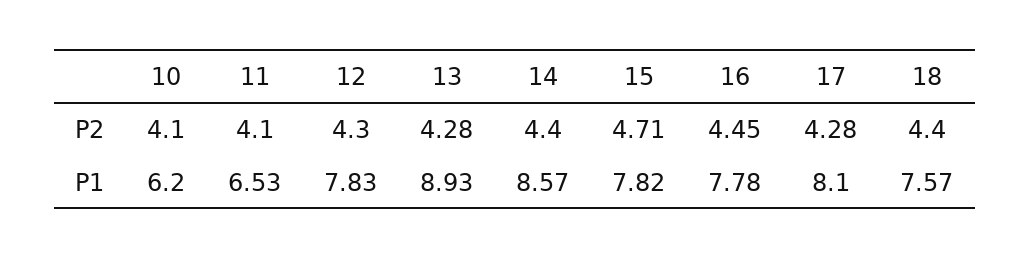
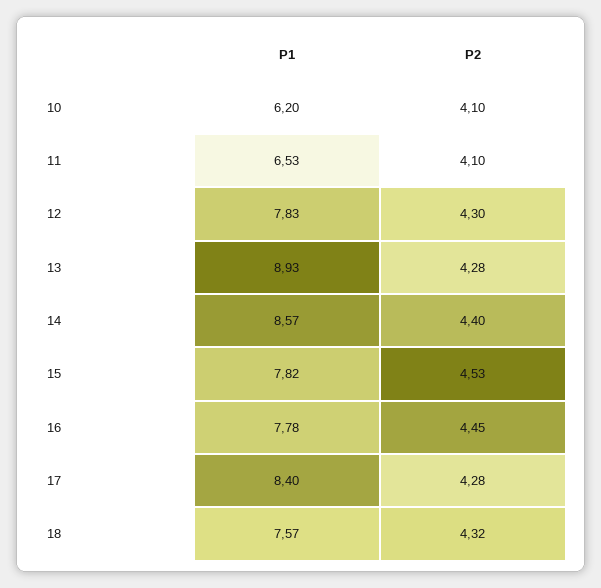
15, P2: 4.71 -> 4.53
18, P2: 4.4 -> 4.32
17, P1: 8.1 -> 8.4

